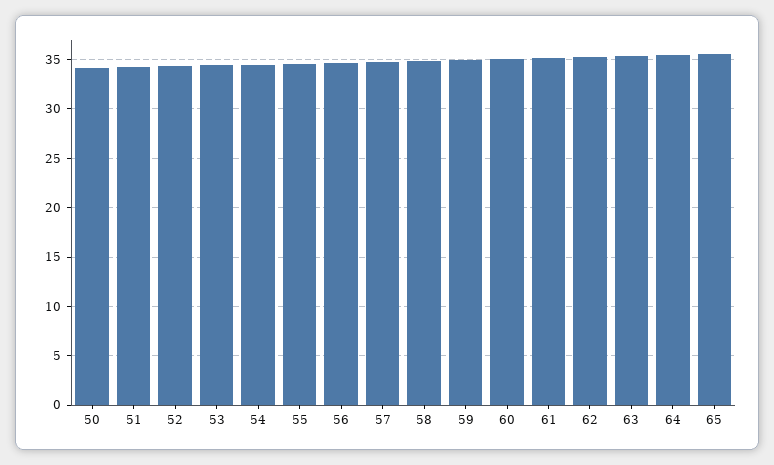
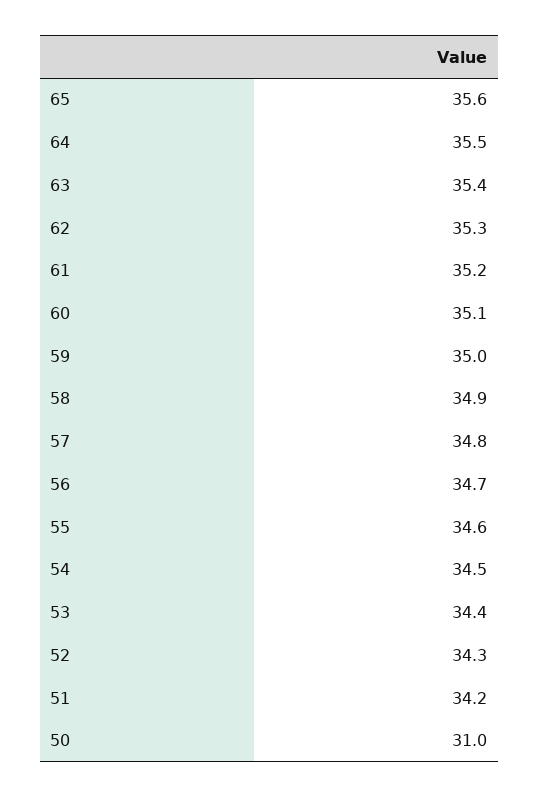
50: 34 -> 31

